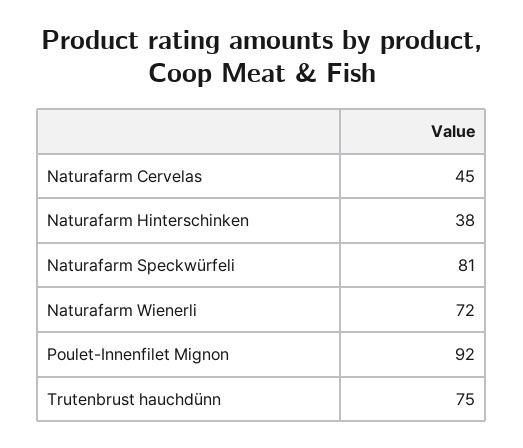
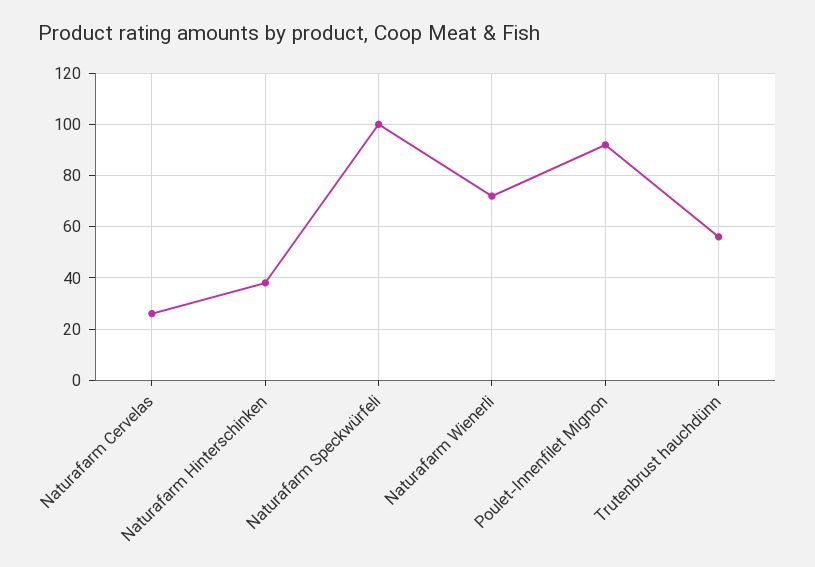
Naturafarm Cervelas: 45 -> 25
Naturafarm Speckwürfeli: 81 -> 100
Trutenbrust hauchdünn: 75 -> 55

